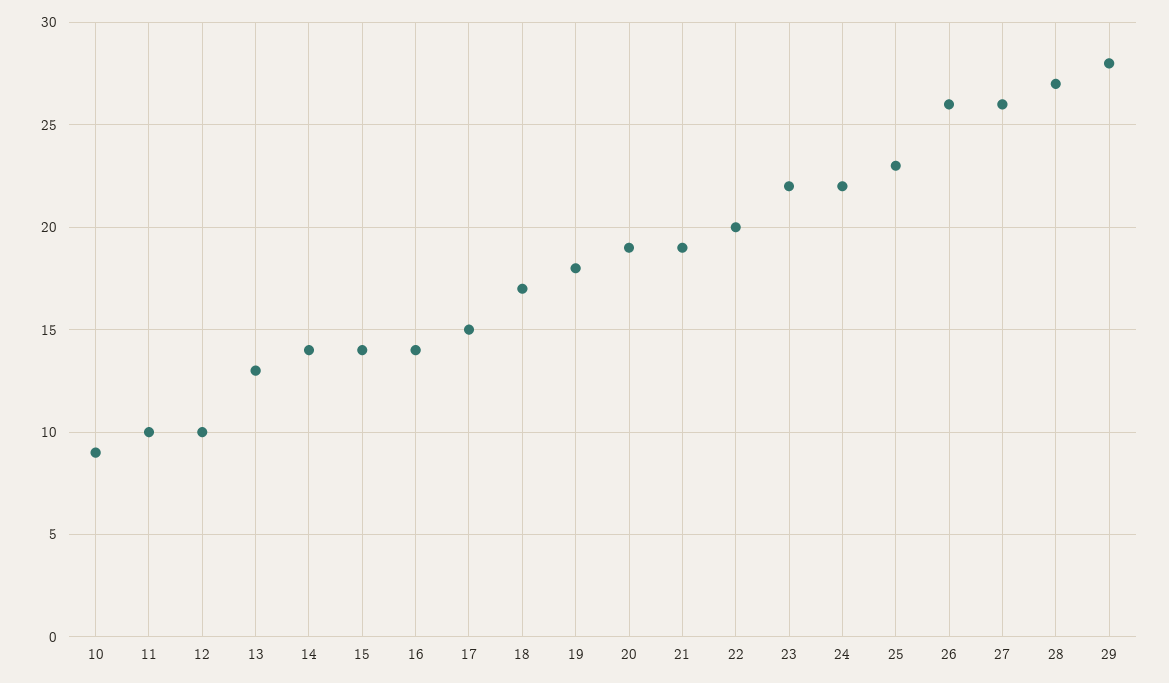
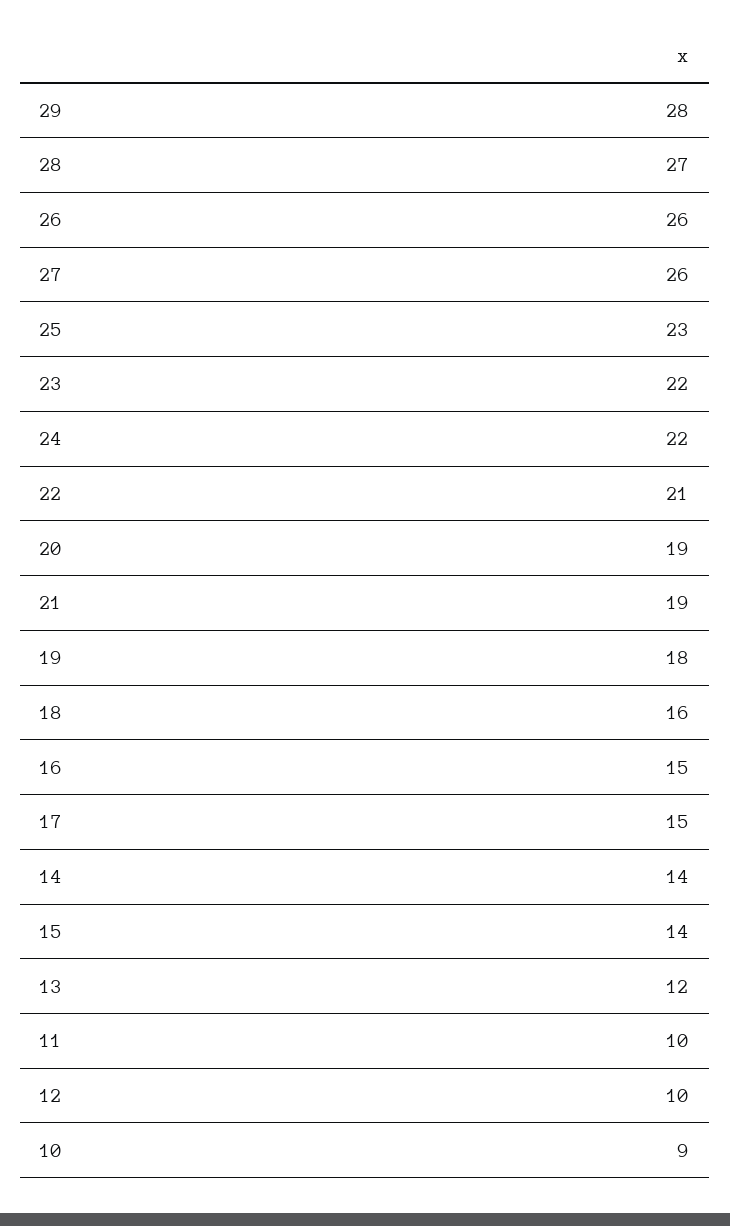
13: 13 -> 12
16: 14 -> 15
18: 17 -> 16
22: 20 -> 21

